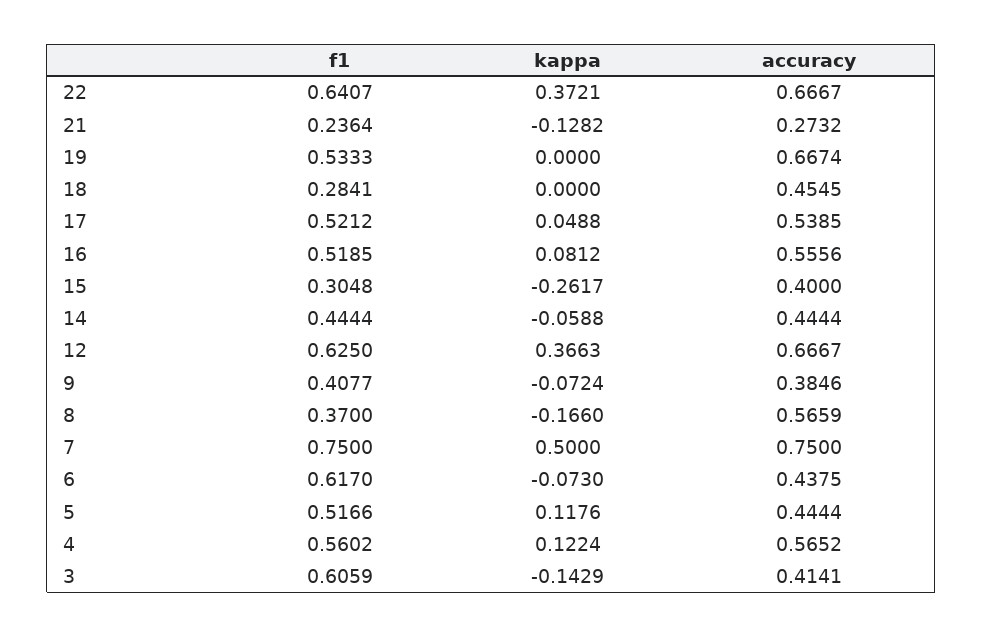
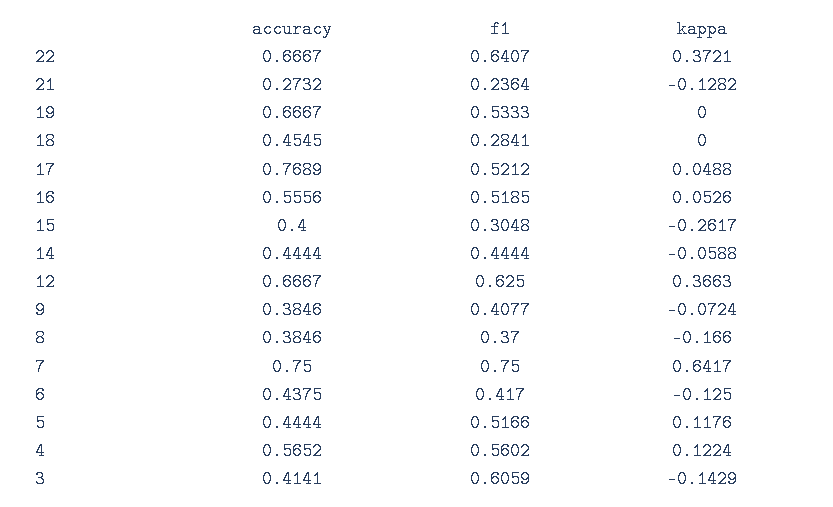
accuracy, 19: 0.6674 -> 0.6667
accuracy, 17: 0.5385 -> 0.7689
kappa, 16: 0.0812 -> 0.0526
accuracy, 8: 0.5659 -> 0.3846
kappa, 7: 0.5 -> 0.6417
f1, 6: 0.617 -> 0.417
kappa, 6: -0.073 -> -0.125

